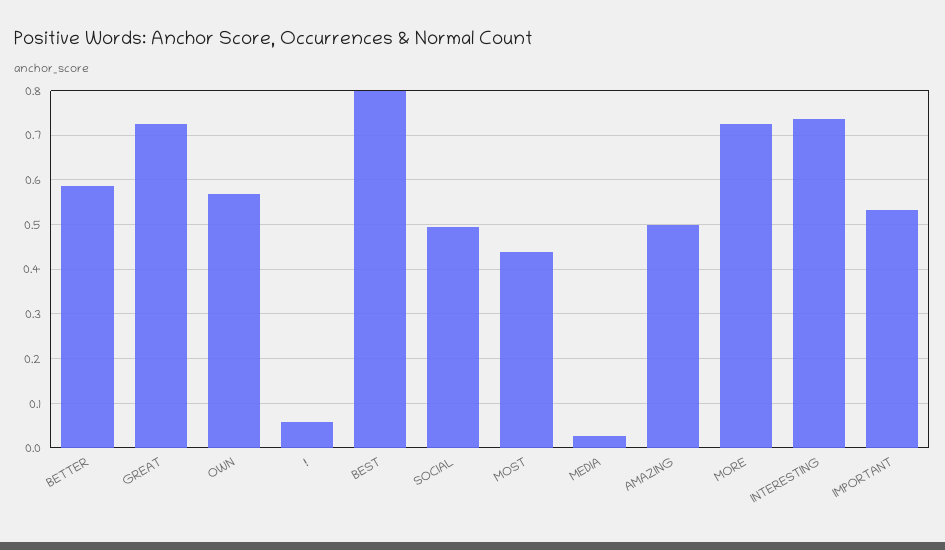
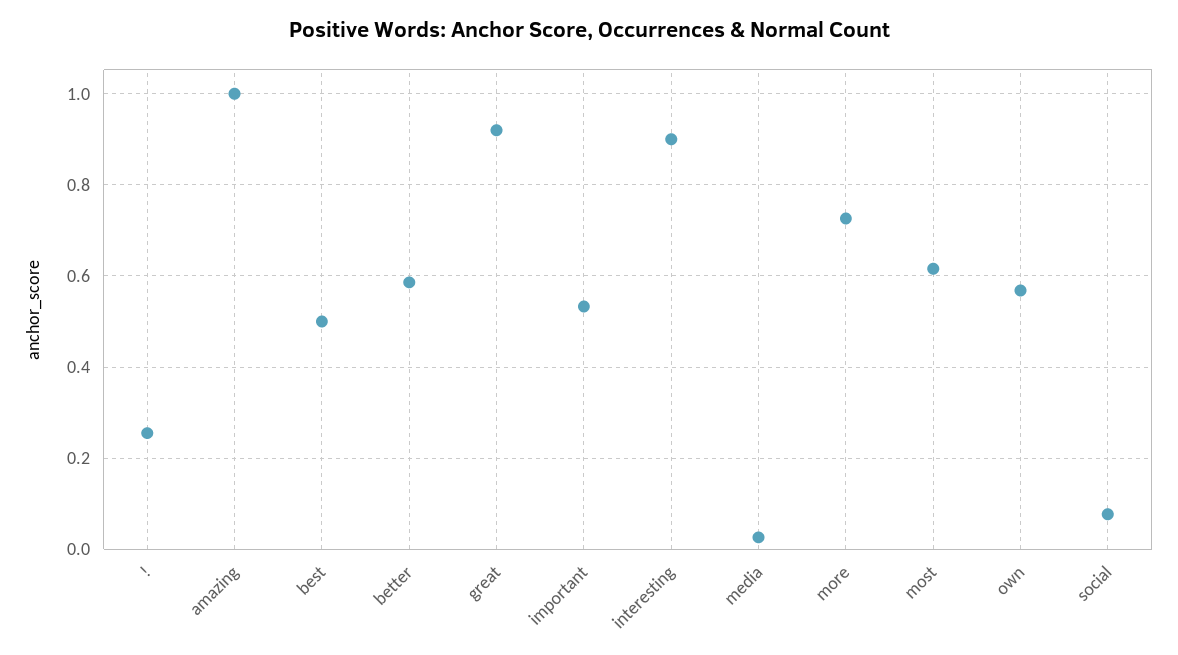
GREAT: 0.72 -> 0.92
!: 0.06 -> 0.26
BEST: 0.8 -> 0.5
SOCIAL: 0.5 -> 0.08
MOST: 0.44 -> 0.62
AMAZING: 0.5 -> 1
INTERESTING: 0.74 -> 0.9

